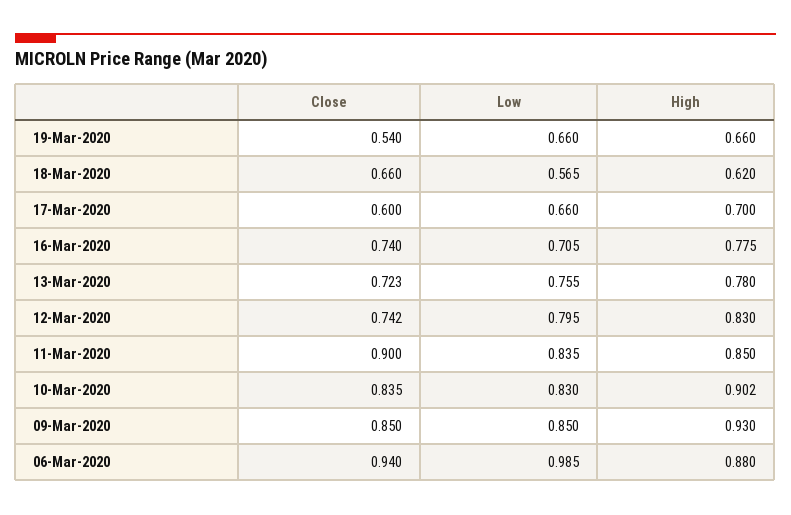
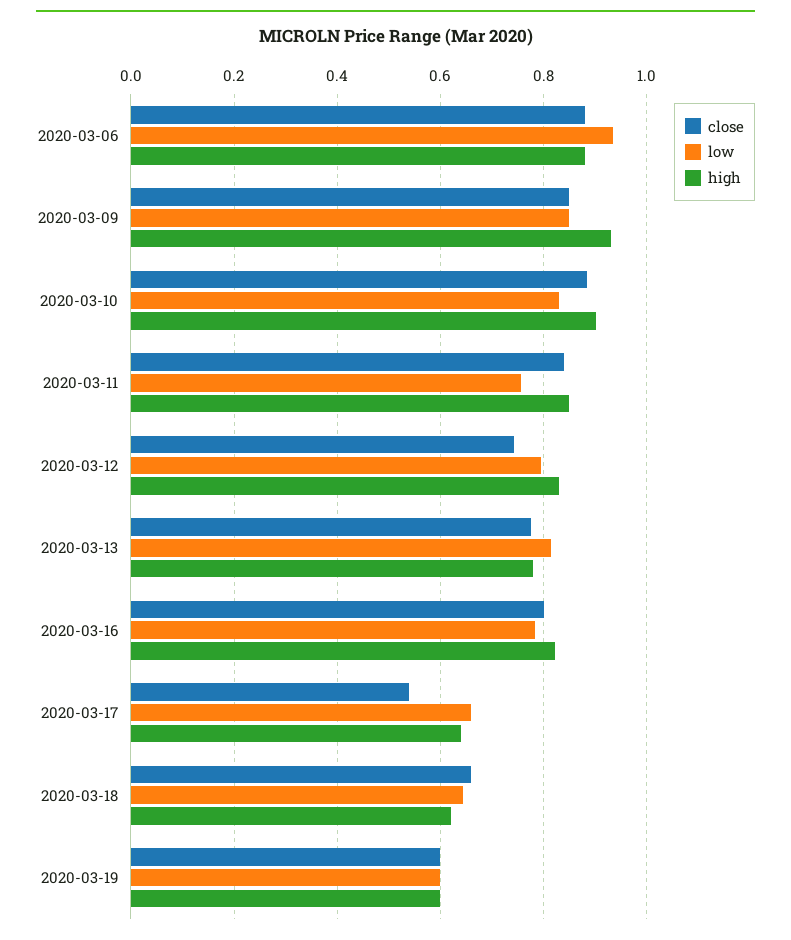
Close, 19-Mar-2020: 0.54 -> 0.6
Low, 19-Mar-2020: 0.66 -> 0.6
High, 19-Mar-2020: 0.66 -> 0.6
Low, 18-Mar-2020: 0.565 -> 0.64
Close, 17-Mar-2020: 0.6 -> 0.54
High, 17-Mar-2020: 0.7 -> 0.64
Close, 16-Mar-2020: 0.74 -> 0.8
Low, 16-Mar-2020: 0.705 -> 0.78
High, 16-Mar-2020: 0.775 -> 0.82
Close, 13-Mar-2020: 0.723 -> 0.78
Low, 13-Mar-2020: 0.755 -> 0.82
Close, 11-Mar-2020: 0.9 -> 0.84
Low, 11-Mar-2020: 0.835 -> 0.76
Close, 10-Mar-2020: 0.835 -> 0.88
Close, 06-Mar-2020: 0.94 -> 0.88
Low, 06-Mar-2020: 0.985 -> 0.94

